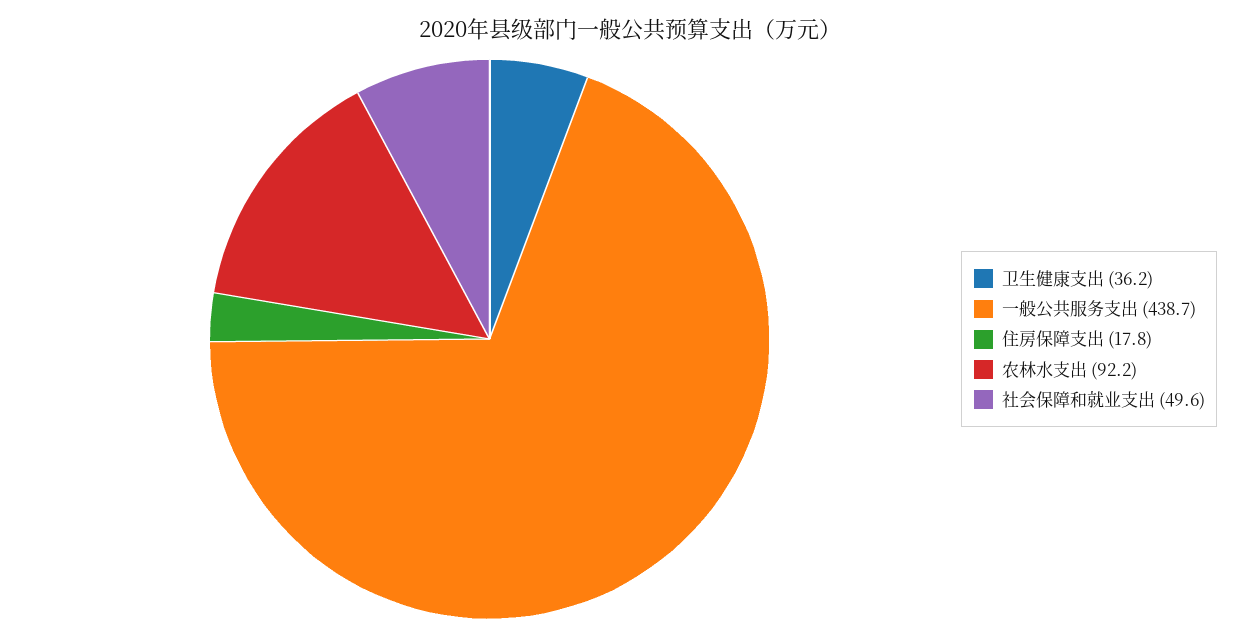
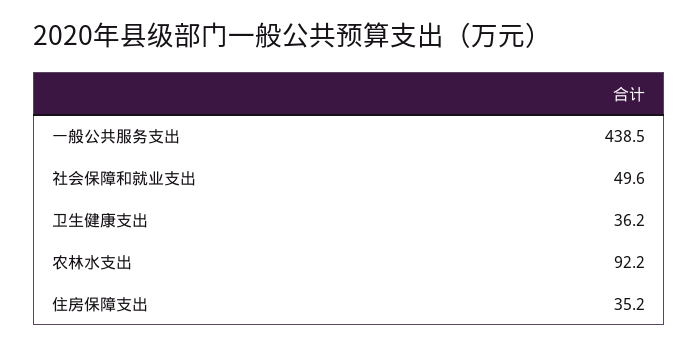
一般公共服务支出: 438.7 -> 438.5
住房保障支出: 17.8 -> 35.2

